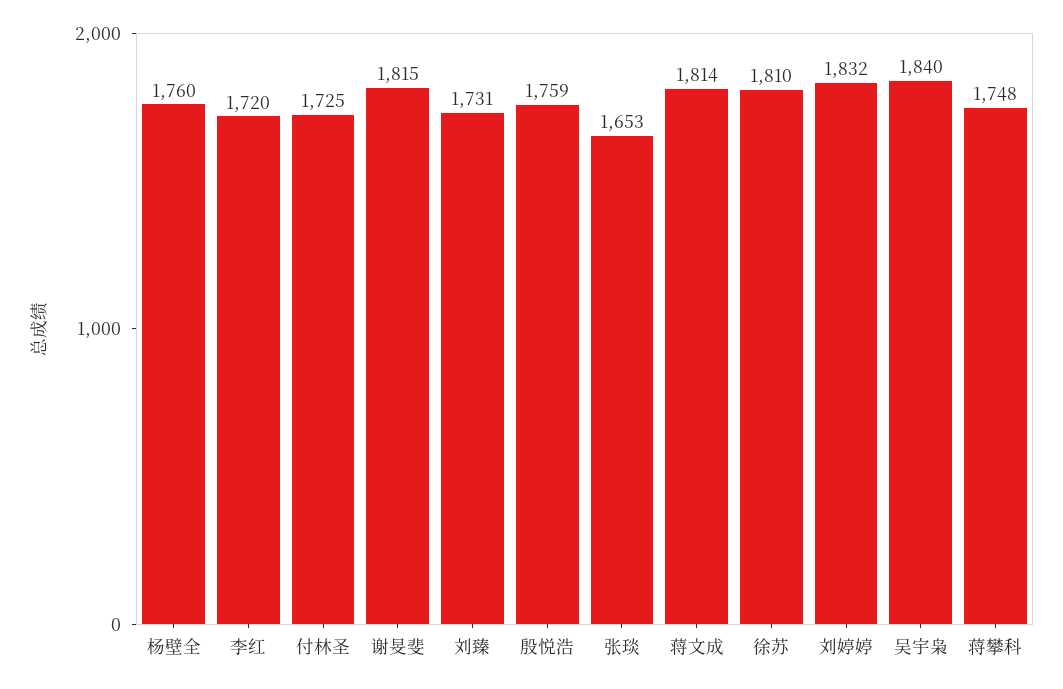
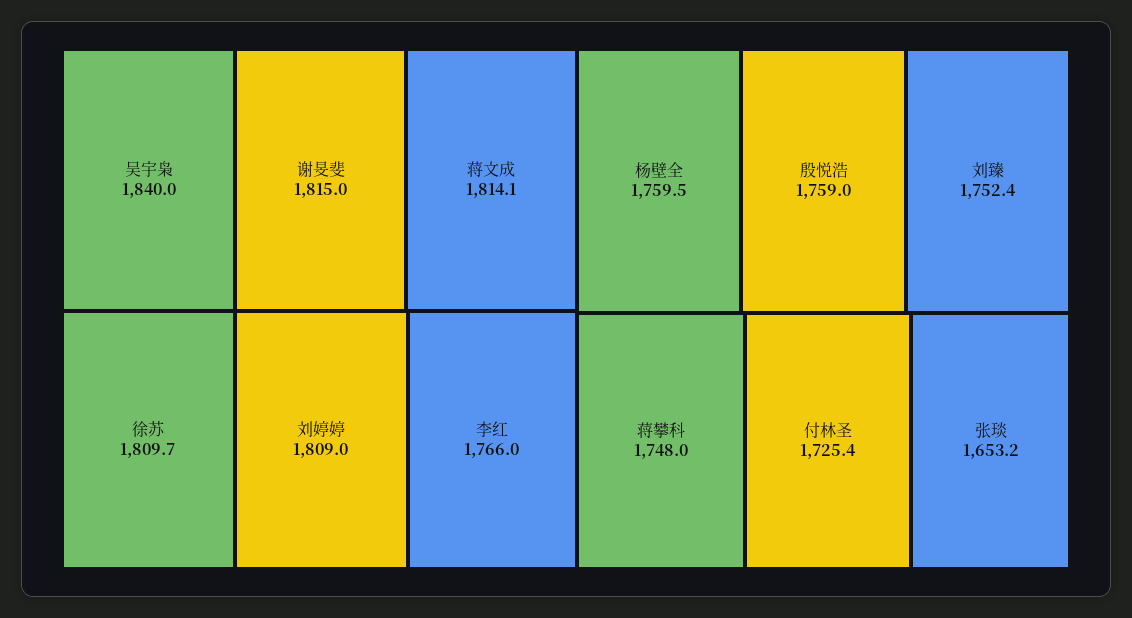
李红: 1720 -> 1766
刘臻: 1731 -> 1752.4
刘婷婷: 1832 -> 1809

